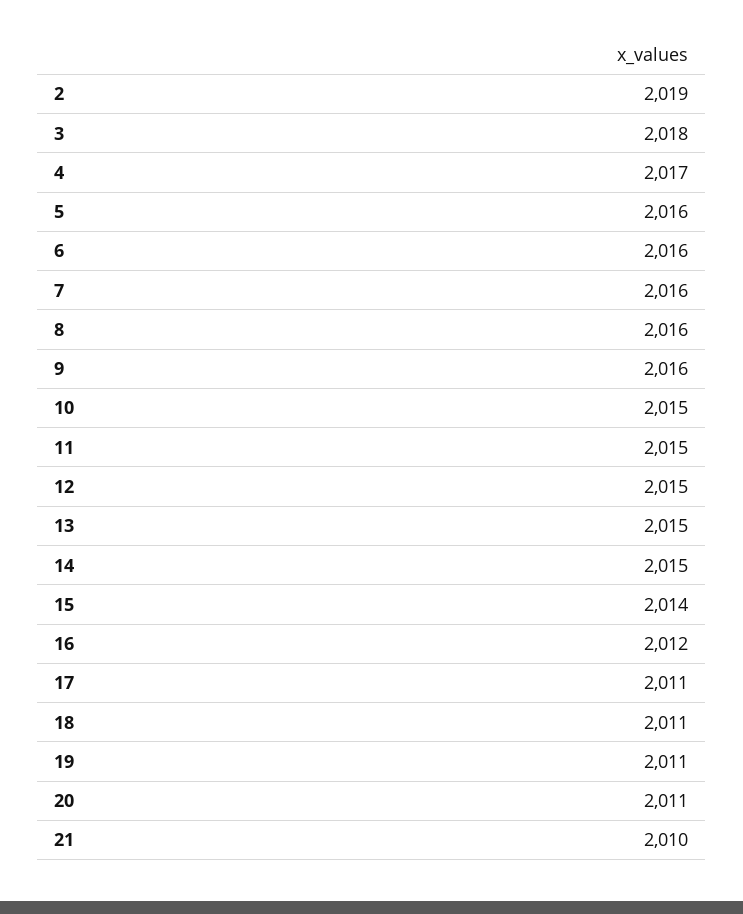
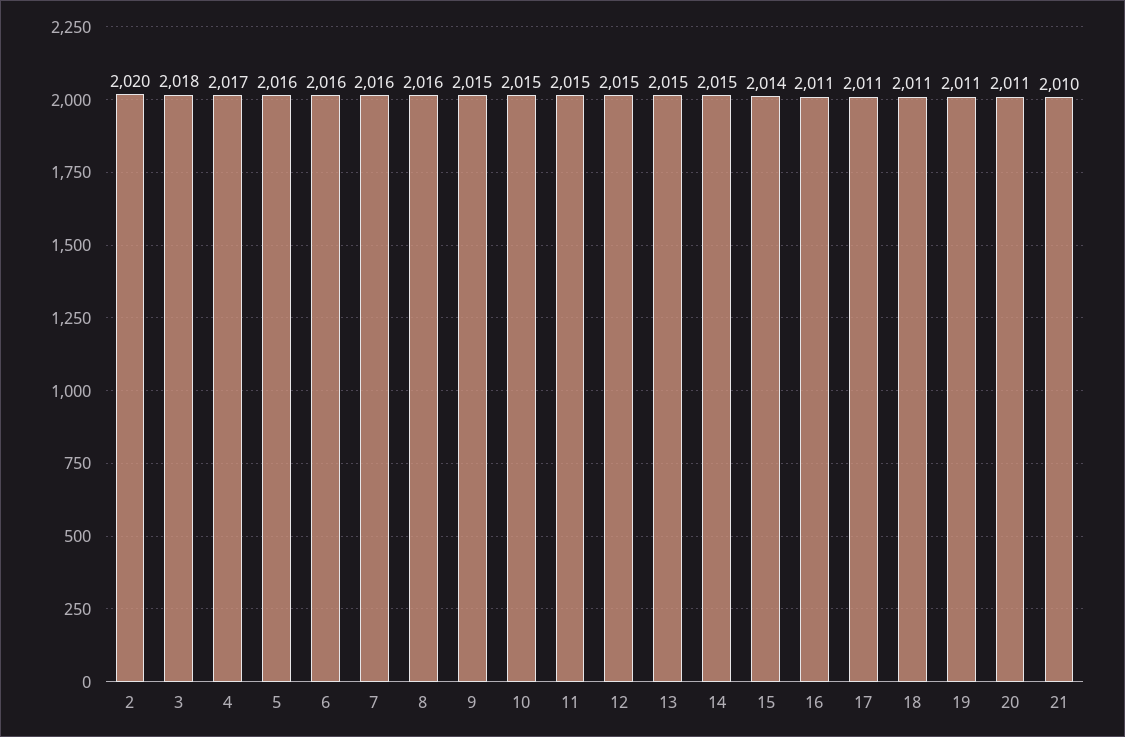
2: 2019 -> 2020
9: 2016 -> 2015
16: 2012 -> 2011

